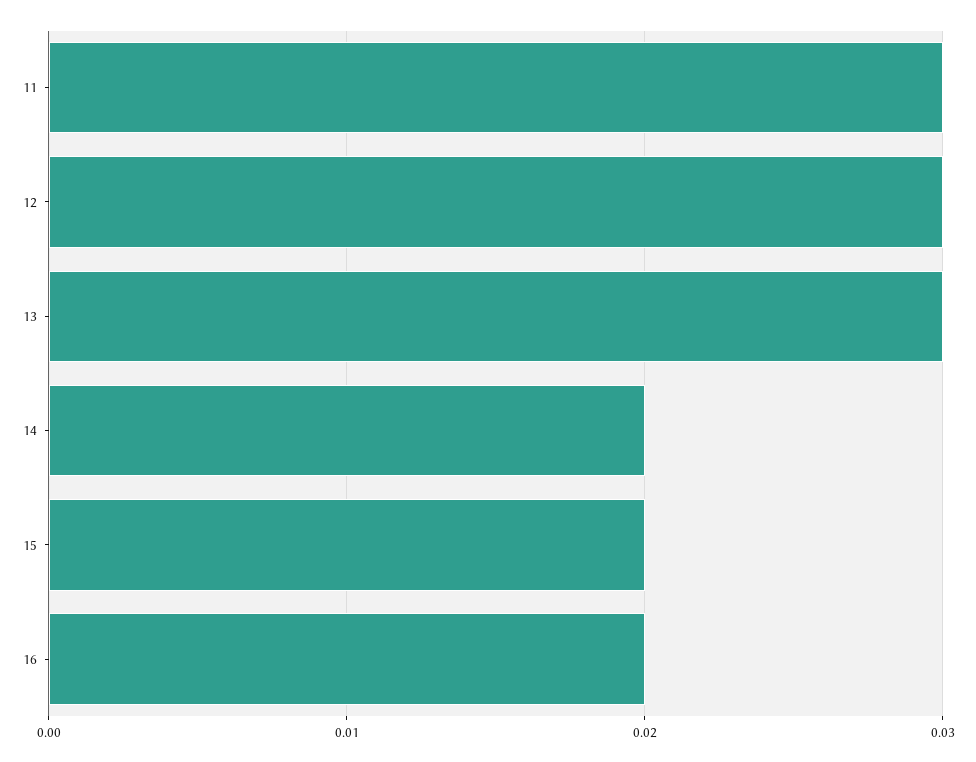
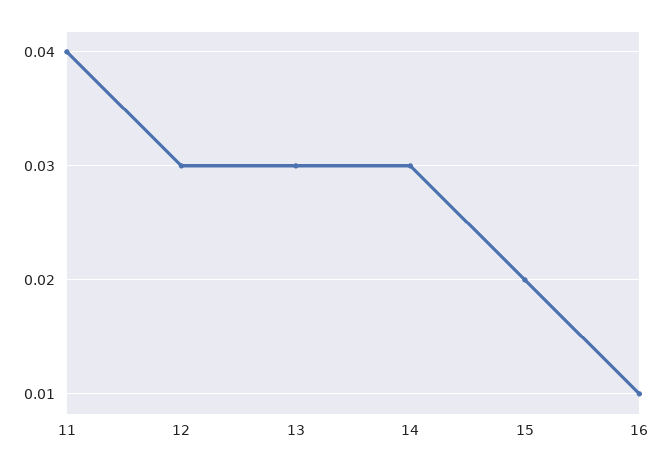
11: 0.03 -> 0.04
14: 0.02 -> 0.03
16: 0.02 -> 0.01

